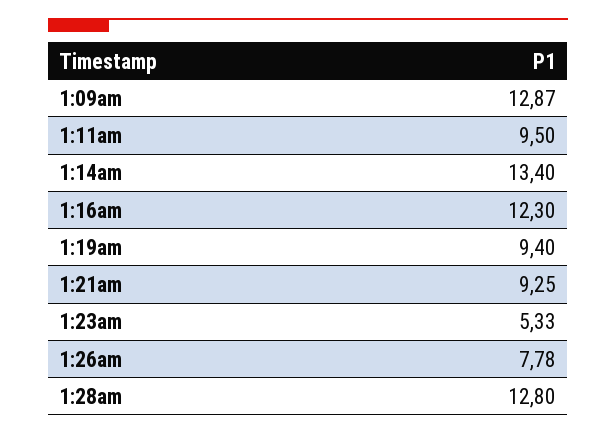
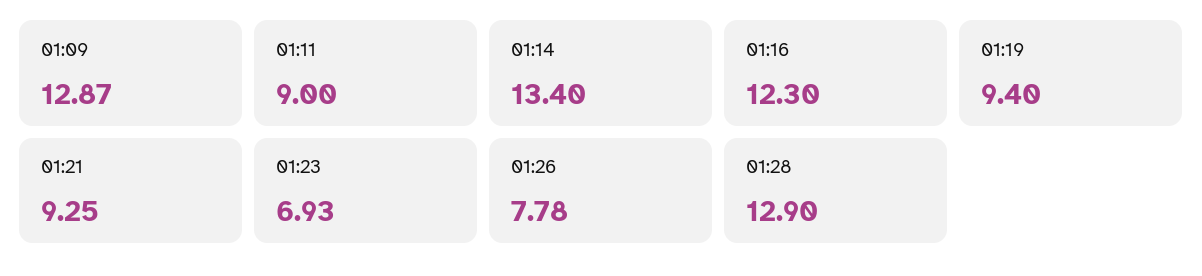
1:11am: 9.5 -> 9
1:23am: 5.33 -> 6.93
1:28am: 12.8 -> 12.9

